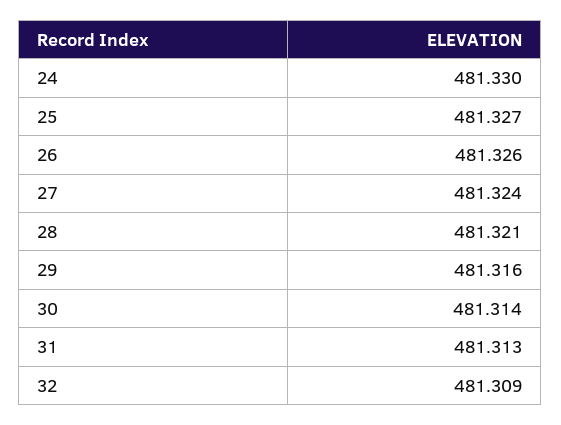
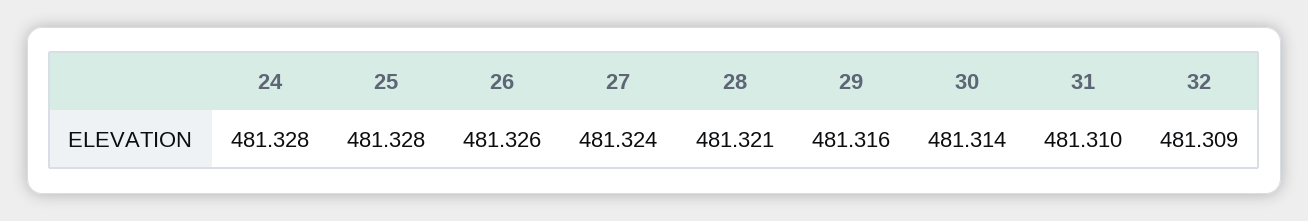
24: 481.33 -> 481.328
25: 481.327 -> 481.328
31: 481.313 -> 481.31

